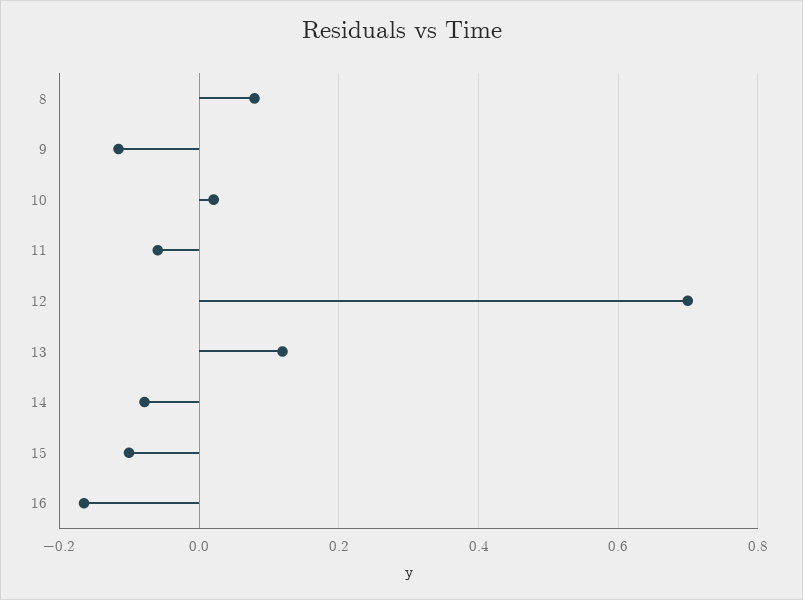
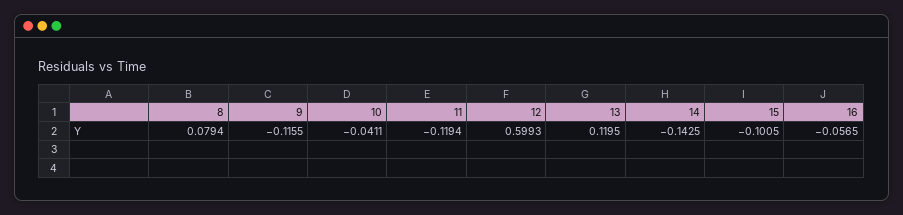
10: 0.02 -> -0.0411
11: -0.06 -> -0.1194
12: 0.7 -> 0.5993
14: -0.08 -> -0.1425
16: -0.16 -> -0.0565

